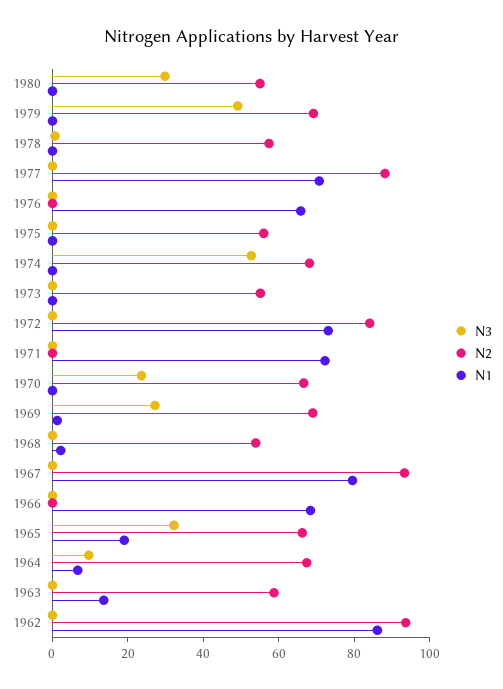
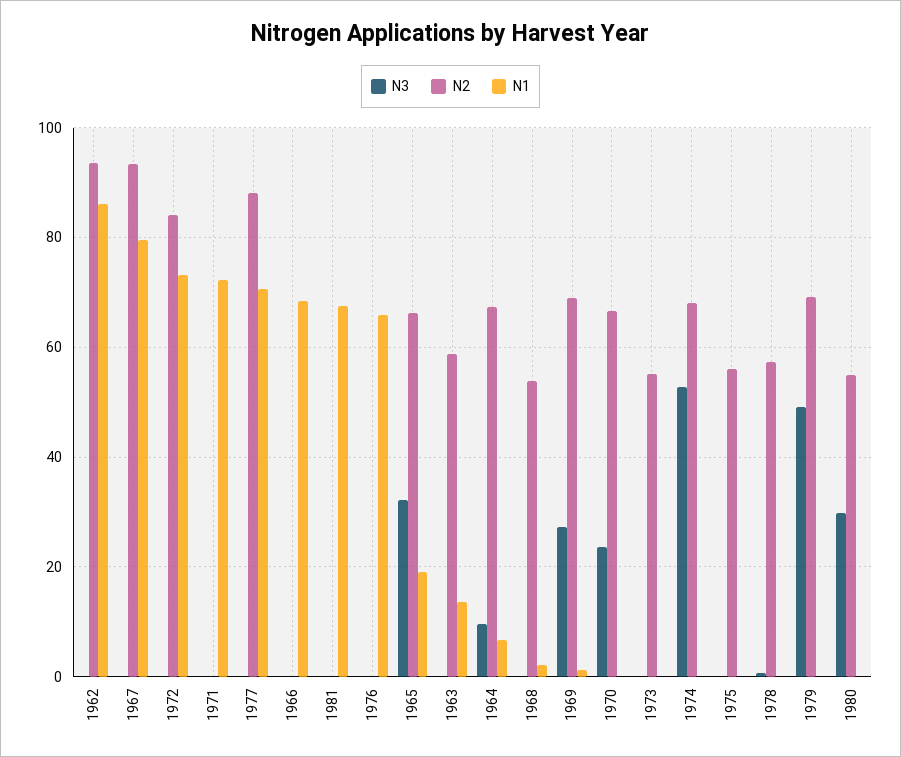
N3, 1981: none -> 0
N2, 1981: none -> 0
N1, 1981: none -> 68

